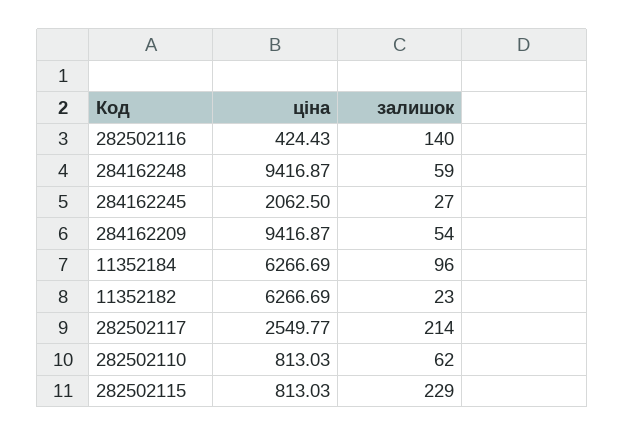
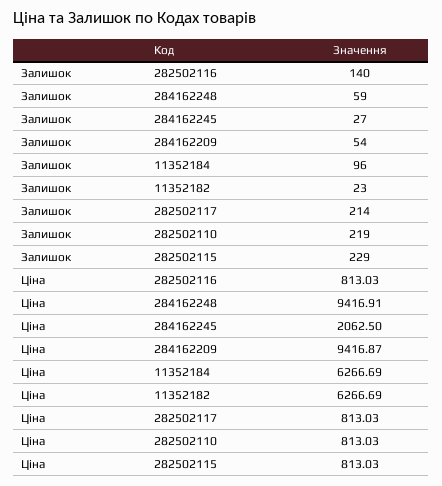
ціна, 282502116: 424.43 -> 813.03
ціна, 284162248: 9416.87 -> 9416.91
ціна, 282502117: 2549.77 -> 813.03
залишок, 282502110: 62 -> 219

